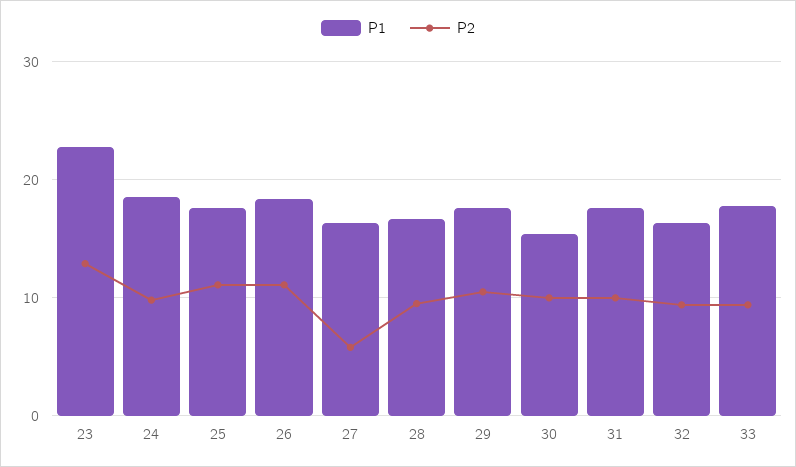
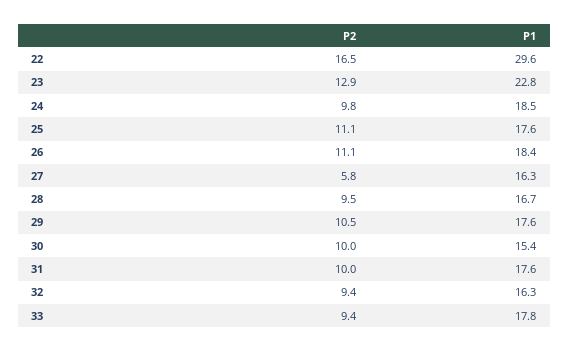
P2, 22: none -> 16.5
P1, 22: none -> 29.6

